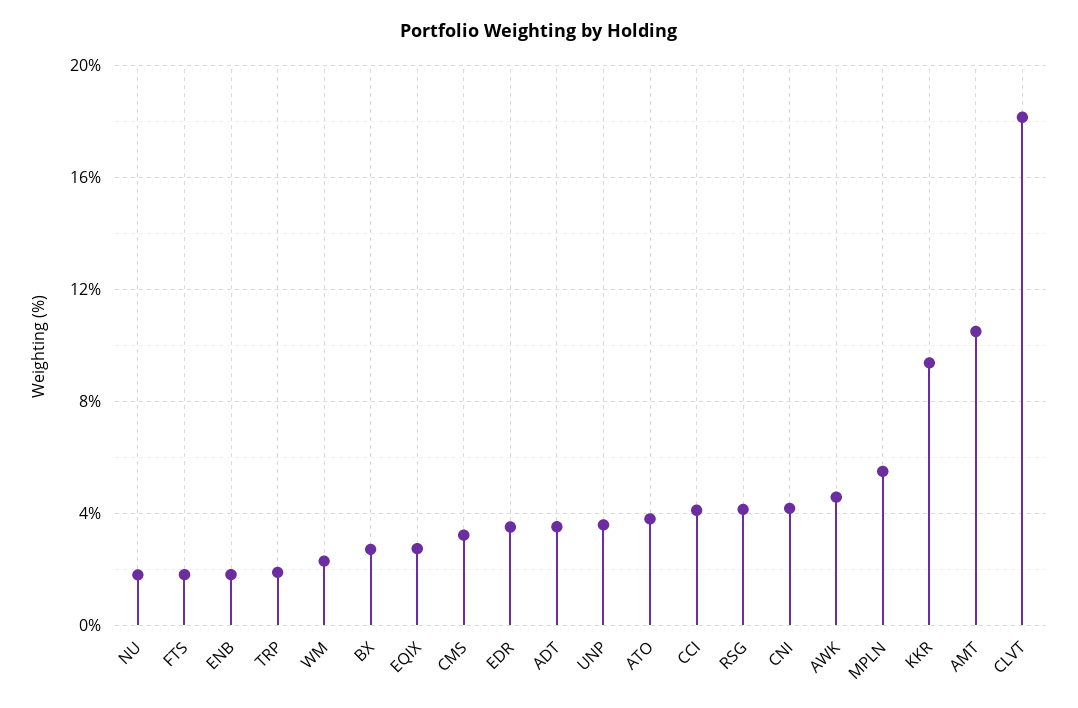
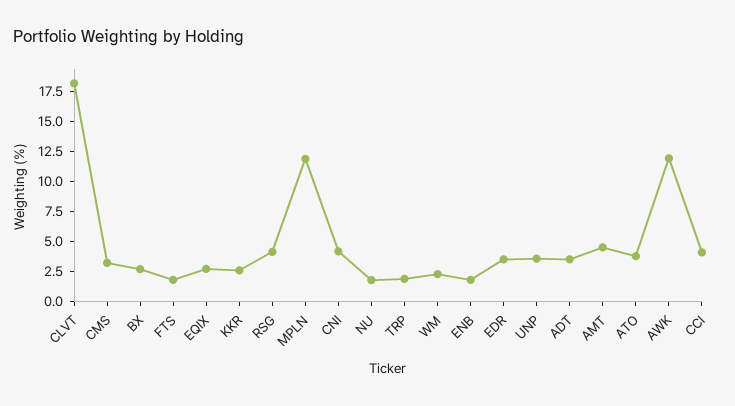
AWK: 4.5 -> 12.5
MPLN: 5.5 -> 12.5
KKR: 9.5 -> 2.5
AMT: 10.5 -> 5

